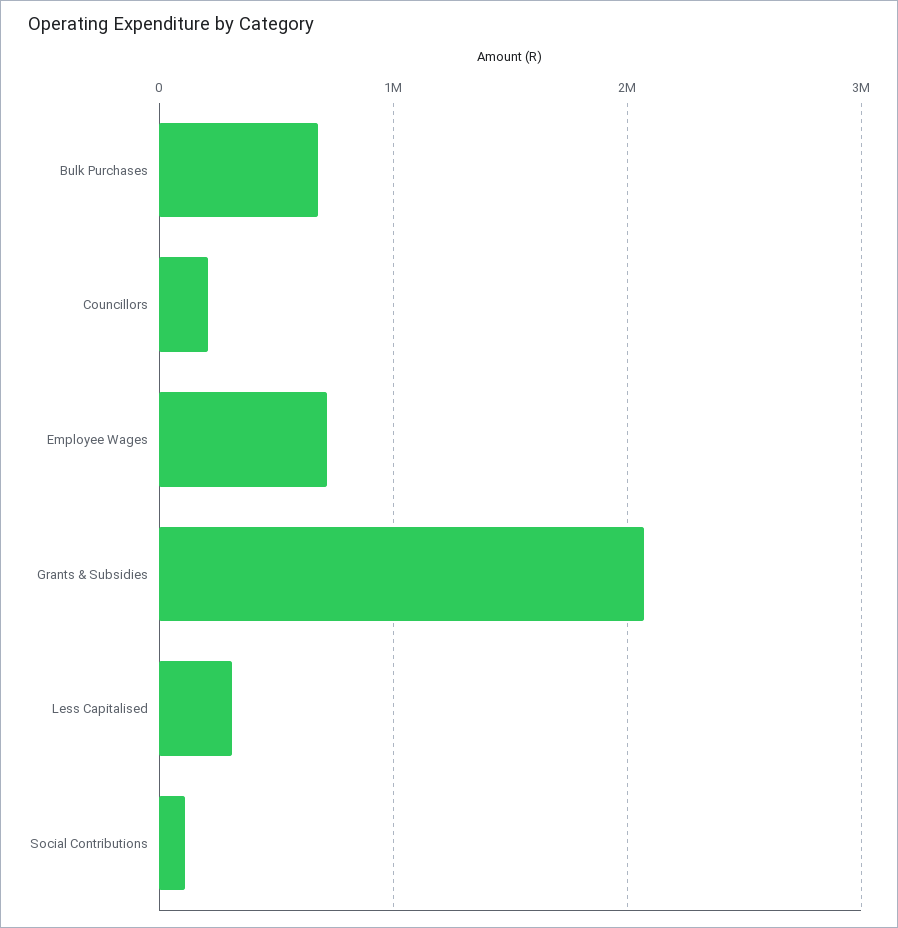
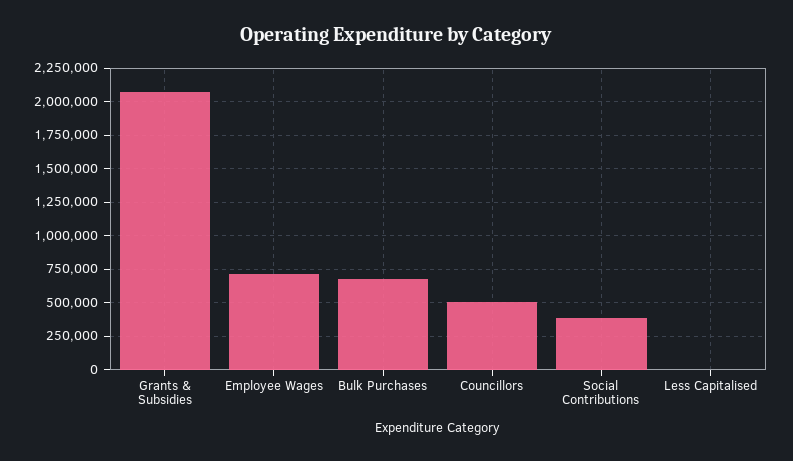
Councillors: 200000 -> 500000
Less Capitalised: 300000 -> 0
Social Contributions: 100000 -> 400000

